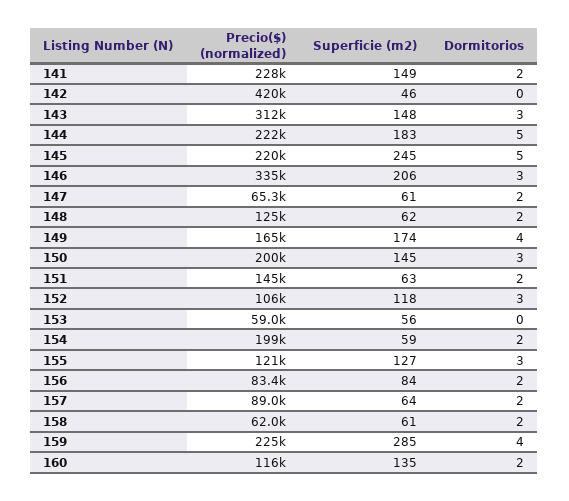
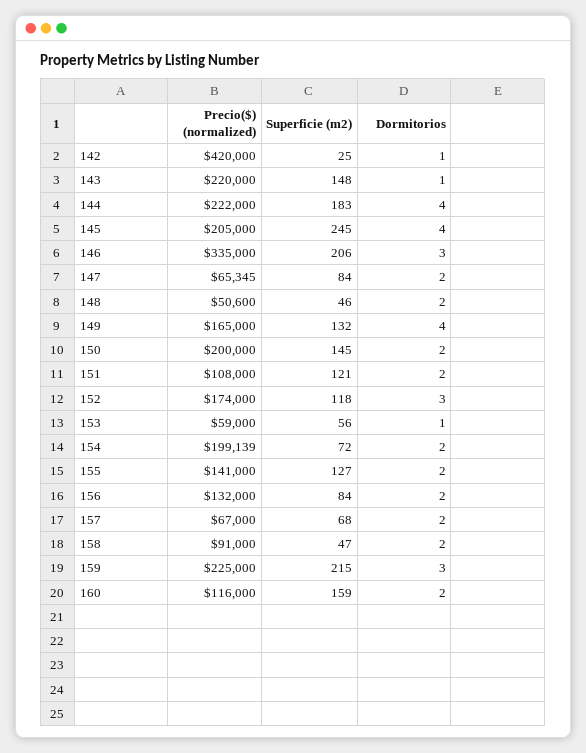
Precio($) (normalized), 141: 228000 -> none
Superficie (m2), 141: 149 -> none
Dormitorios, 141: 2 -> none
Superficie (m2), 142: 46 -> 25
Dormitorios, 142: 0 -> 1
Precio($) (normalized), 143: 312000 -> 220000
Dormitorios, 143: 3 -> 1
Dormitorios, 144: 5 -> 4
Precio($) (normalized), 145: 220000 -> 205000
Dormitorios, 145: 5 -> 4
Superficie (m2), 147: 61 -> 84
Precio($) (normalized), 148: 125000 -> 50600
Superficie (m2), 148: 62 -> 46
Superficie (m2), 149: 174 -> 132
Dormitorios, 150: 3 -> 2
Precio($) (normalized), 151: 145000 -> 108000
Superficie (m2), 151: 63 -> 121
Precio($) (normalized), 152: 106000 -> 174000
Dormitorios, 153: 0 -> 1
Superficie (m2), 154: 59 -> 72
Precio($) (normalized), 155: 121000 -> 141000
Dormitorios, 155: 3 -> 2
Precio($) (normalized), 156: 83400 -> 132000
Precio($) (normalized), 157: 89000 -> 67000
Superficie (m2), 157: 64 -> 68
Precio($) (normalized), 158: 62000 -> 91000
Superficie (m2), 158: 61 -> 47
Superficie (m2), 159: 285 -> 215
Dormitorios, 159: 4 -> 3
Superficie (m2), 160: 135 -> 159

